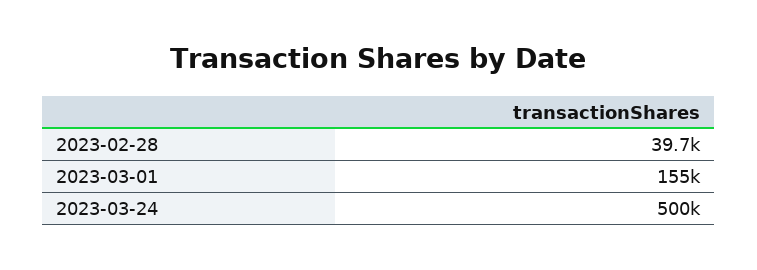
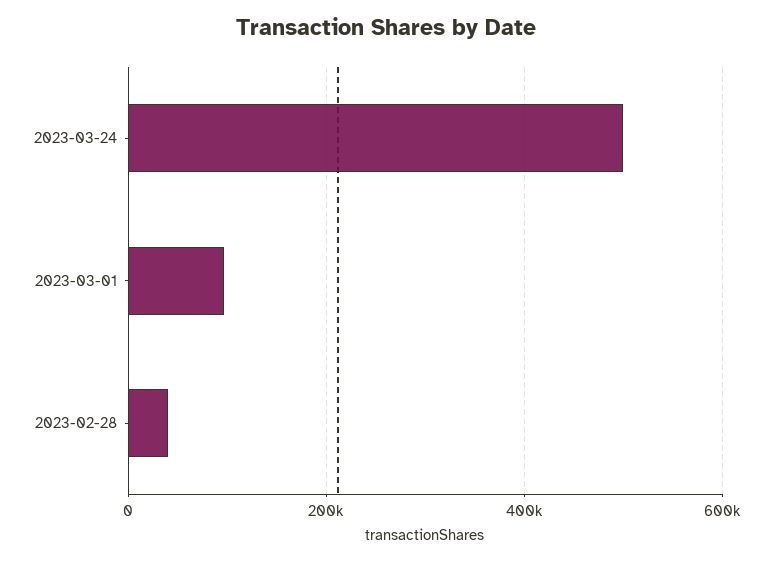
2023-03-01: 155000 -> 100000

